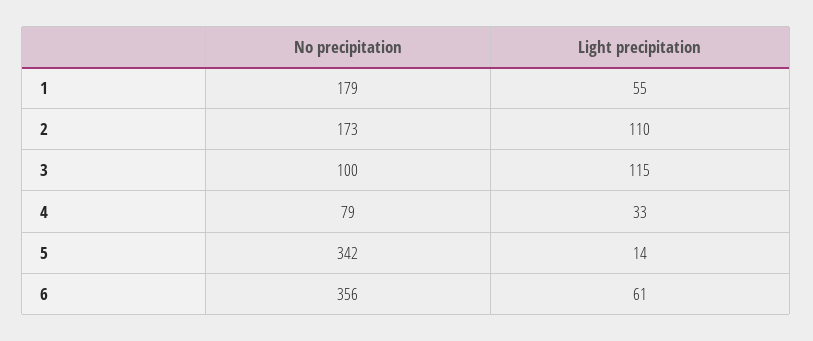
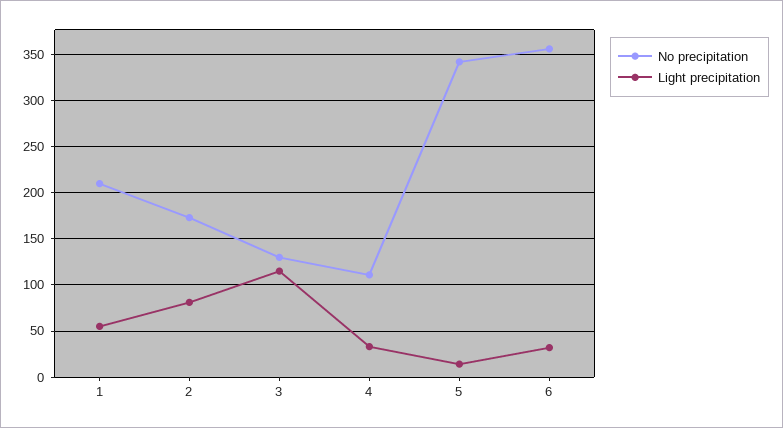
No precipitation, 1: 179 -> 210
Light precipitation, 2: 110 -> 80
No precipitation, 3: 100 -> 130
No precipitation, 4: 79 -> 110
Light precipitation, 6: 61 -> 30

